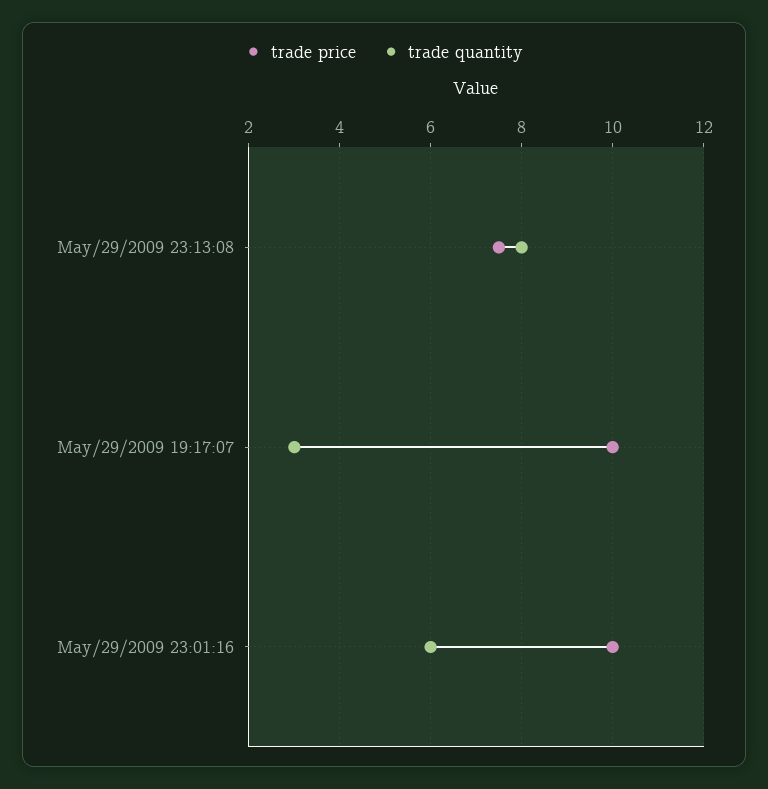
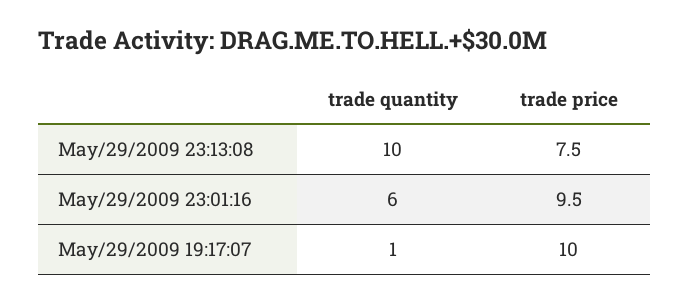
trade quantity, May/29/2009 23:13:08: 8 -> 10
trade quantity, May/29/2009 19:17:07: 3 -> 1
trade price, May/29/2009 23:01:16: 10 -> 9.5

